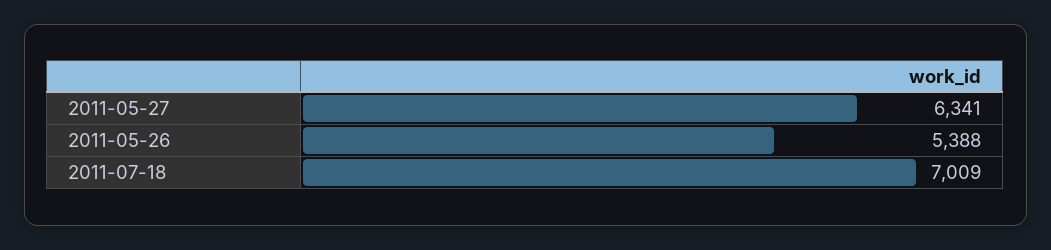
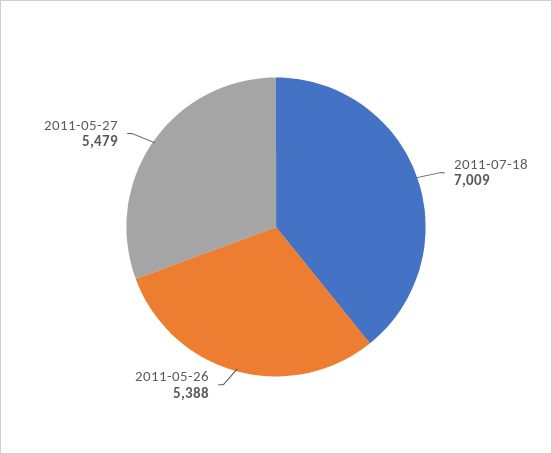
2011-05-27: 6341 -> 5479

